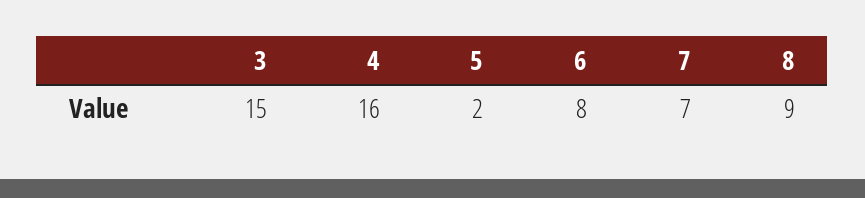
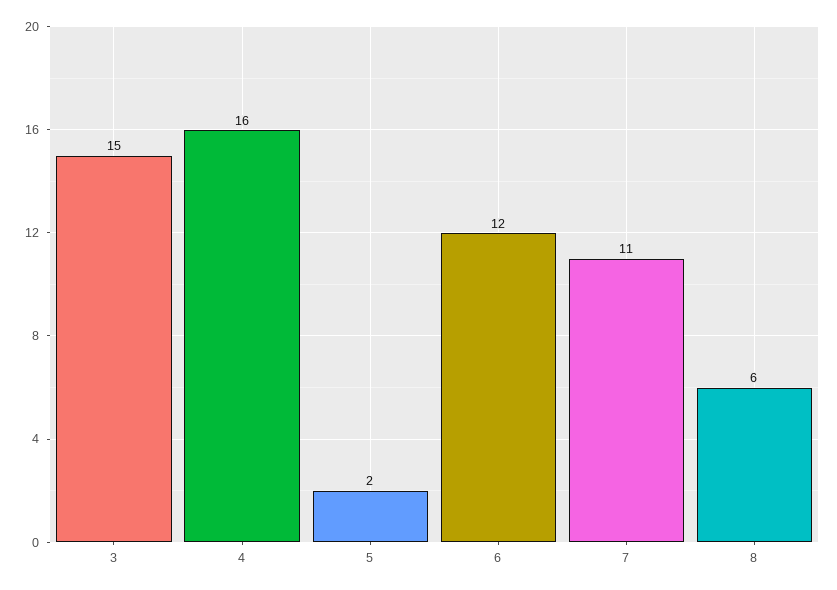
6: 8 -> 12
7: 7 -> 11
8: 9 -> 6

